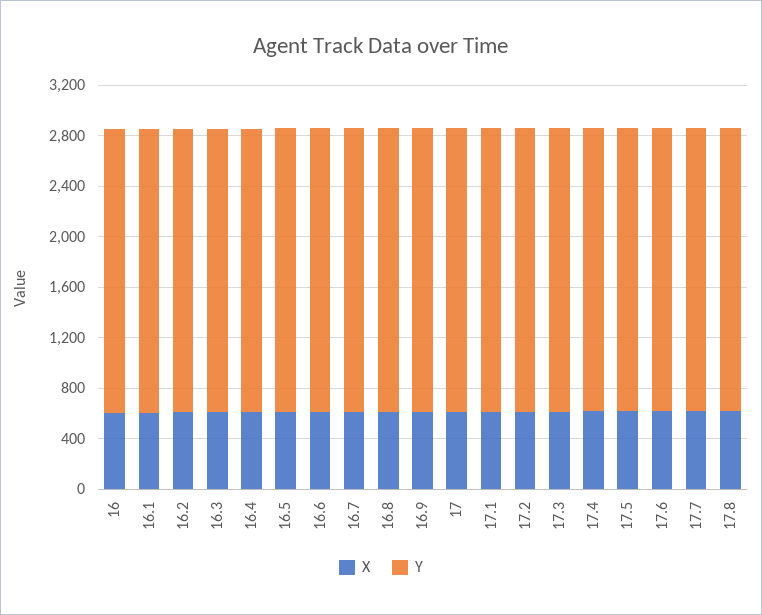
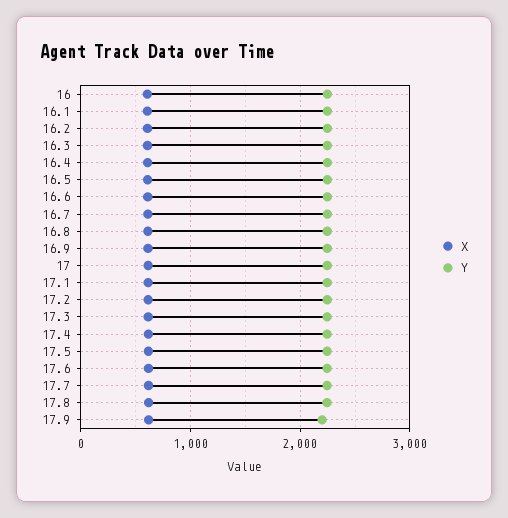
X, 17.9: none -> 600
Y, 17.9: none -> 2200

